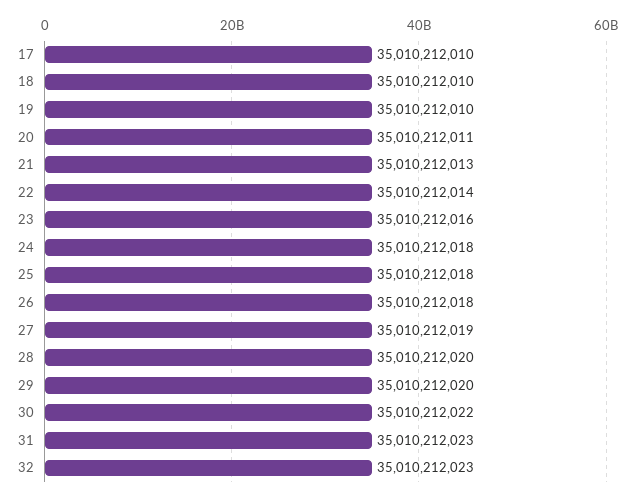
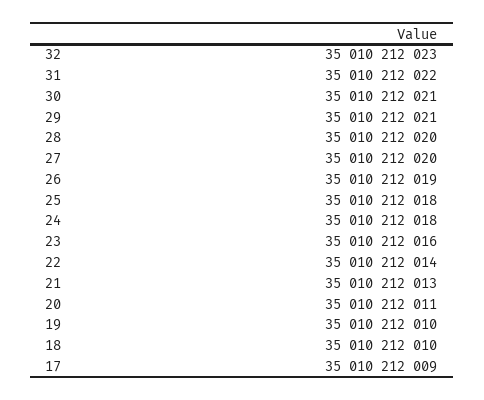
17: 35010212010 -> 35010212009
26: 35010212018 -> 35010212019
27: 35010212019 -> 35010212020
29: 35010212020 -> 35010212021
30: 35010212022 -> 35010212021
31: 35010212023 -> 35010212022

